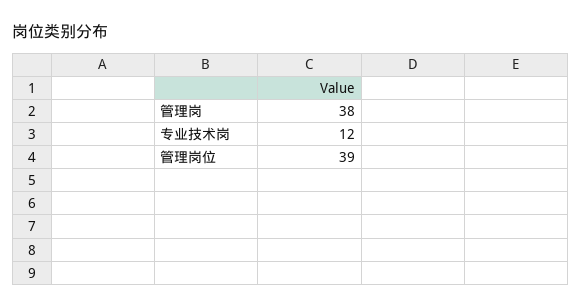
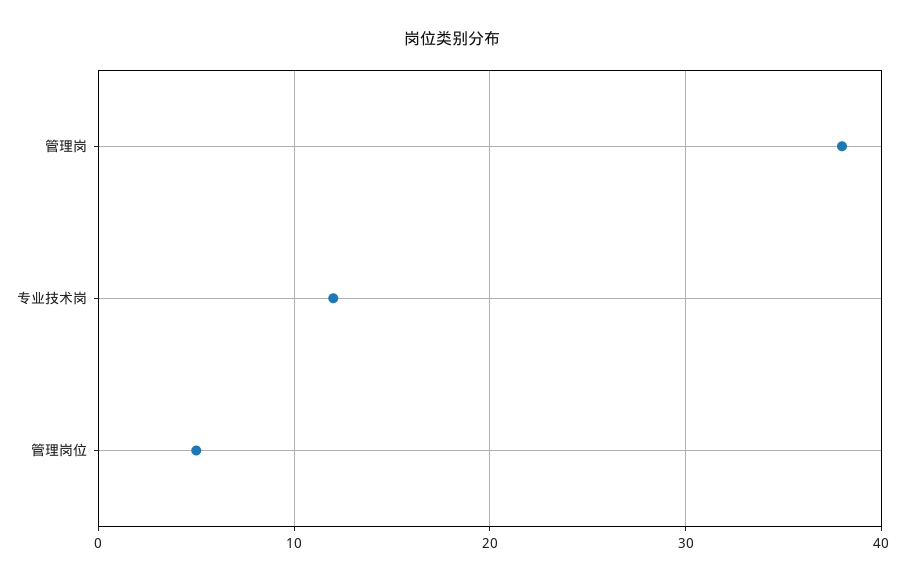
管理岗位: 39 -> 5

